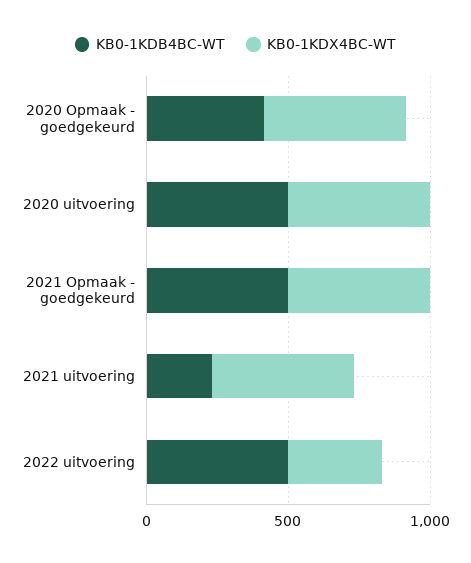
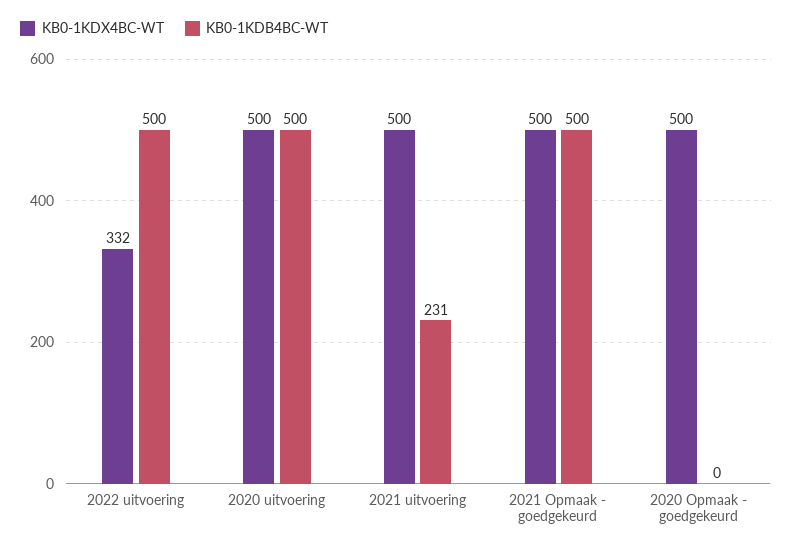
KB0-1KDB4BC-WT, 2020 Opmaak - goedgekeurd: 400 -> 0

